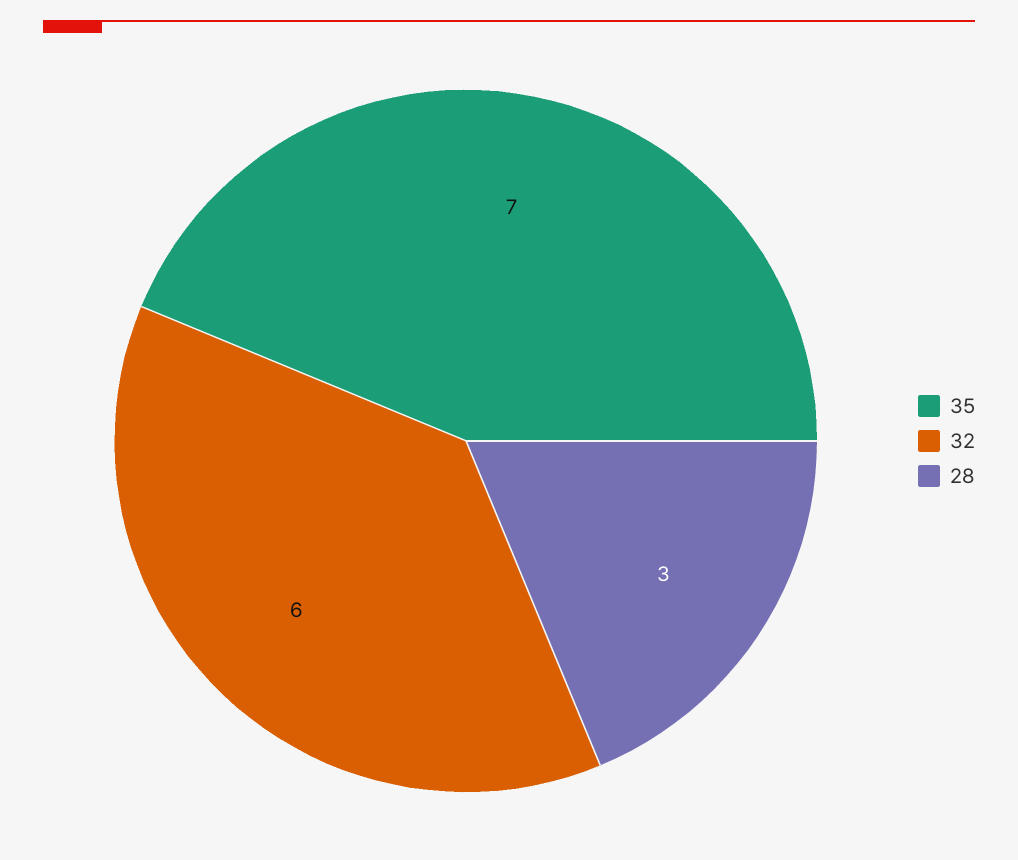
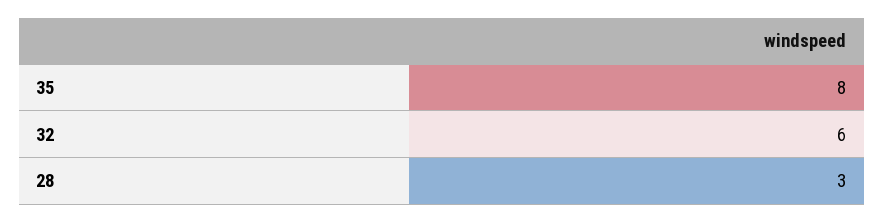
35: 7 -> 8

